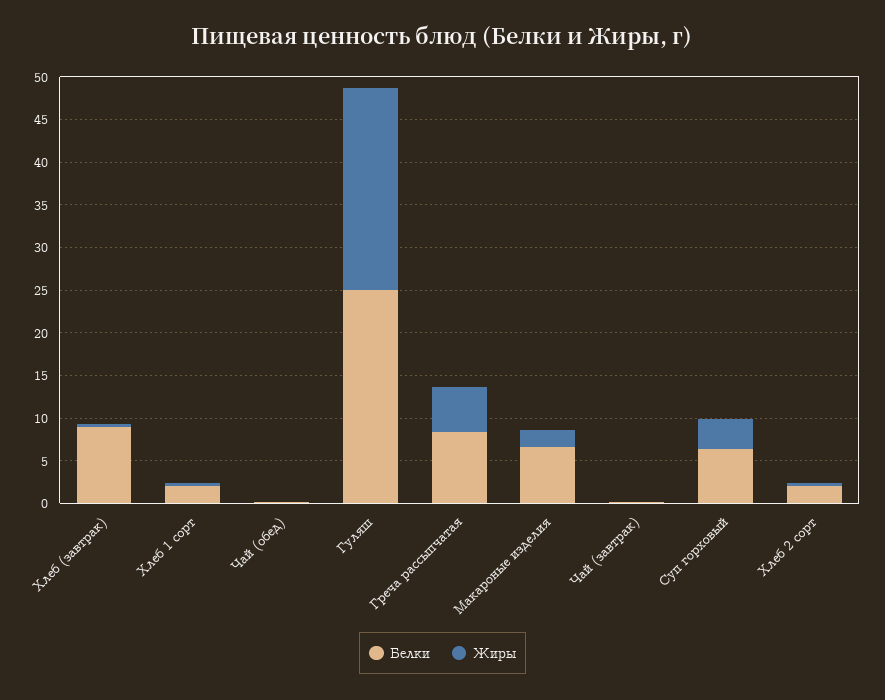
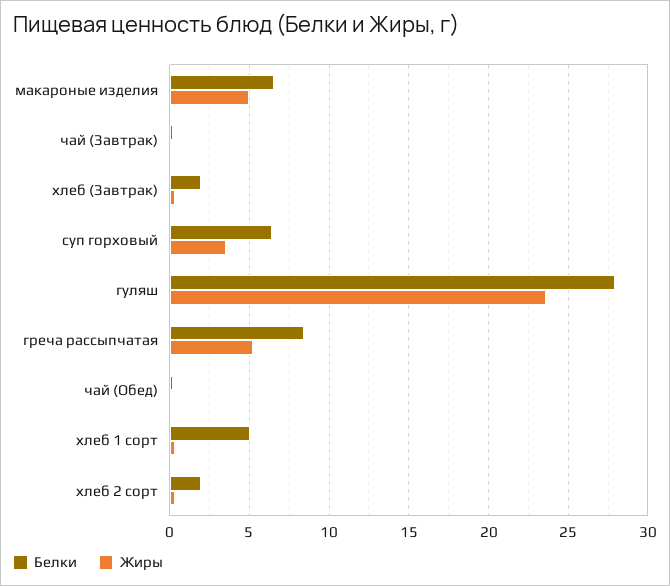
Белки, Хлеб (завтрак): 9 -> 2
Белки, Хлеб 1 сорт: 2 -> 5
Белки, Гуляш: 25 -> 28
Жиры, Макароные изделия: 2 -> 5

